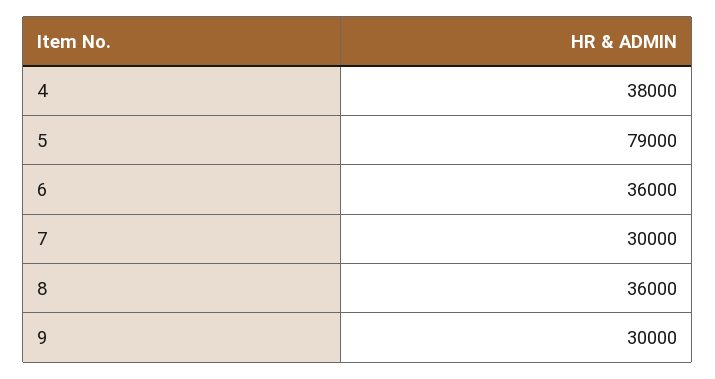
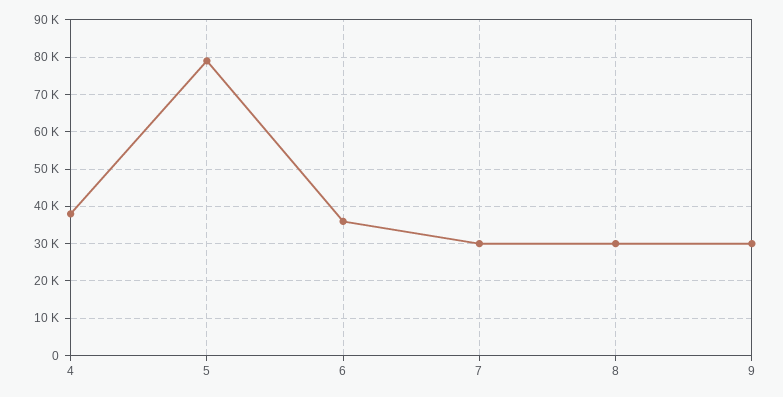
8: 36000 -> 30000

